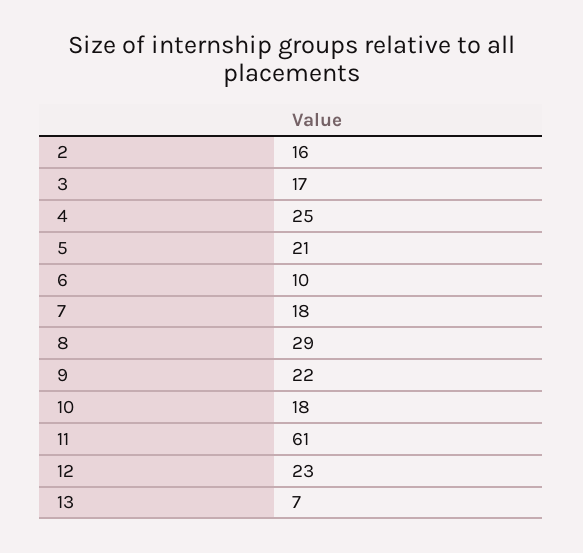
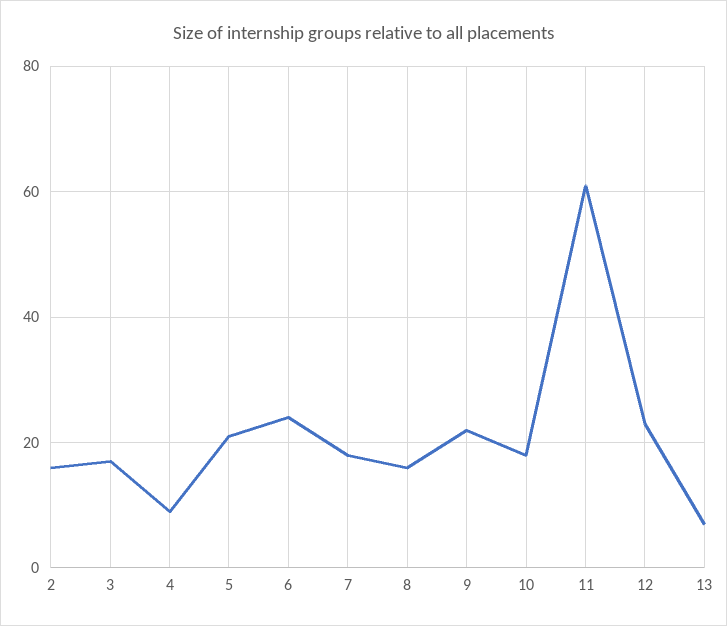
4: 25 -> 10
6: 10 -> 25
8: 29 -> 15

